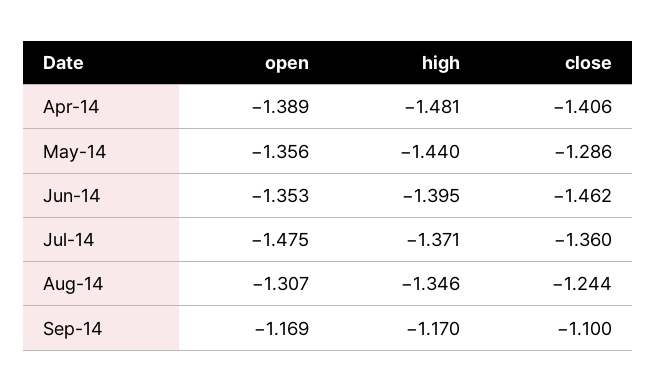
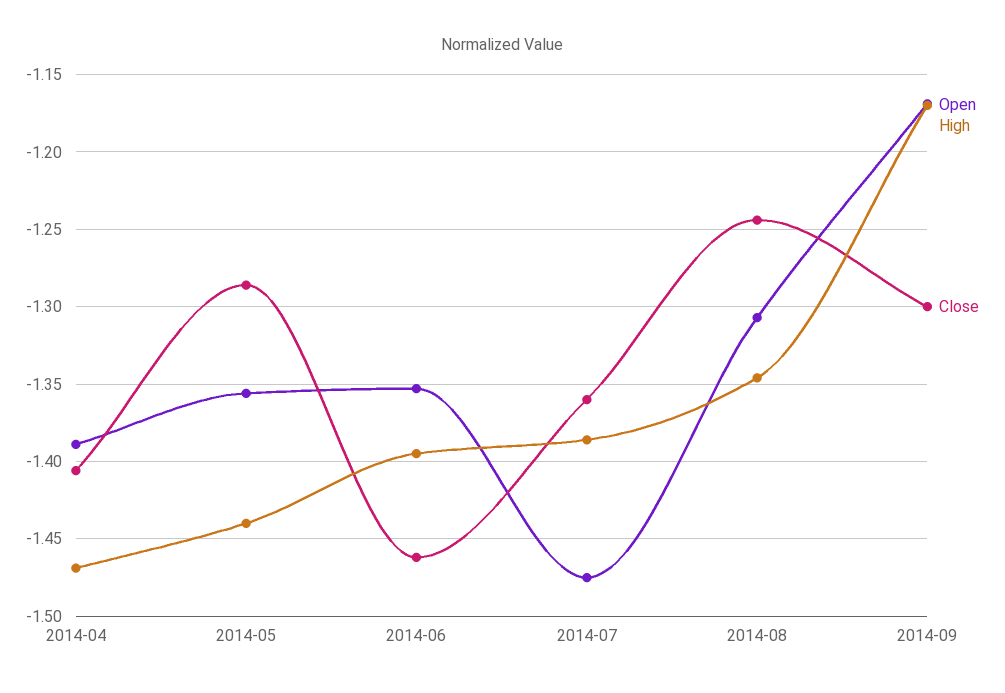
high, Apr-14: -1.481 -> -1.47
high, Jul-14: -1.371 -> -1.385
close, Sep-14: -1.1 -> -1.3

